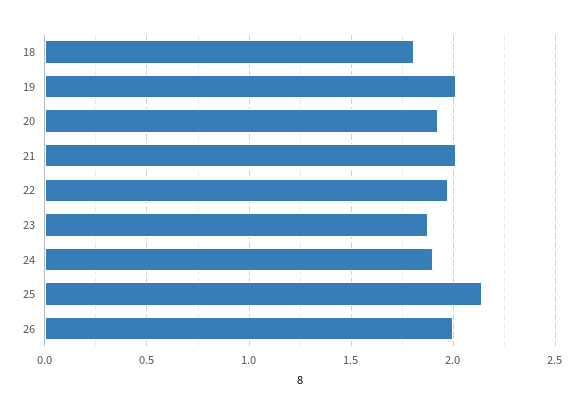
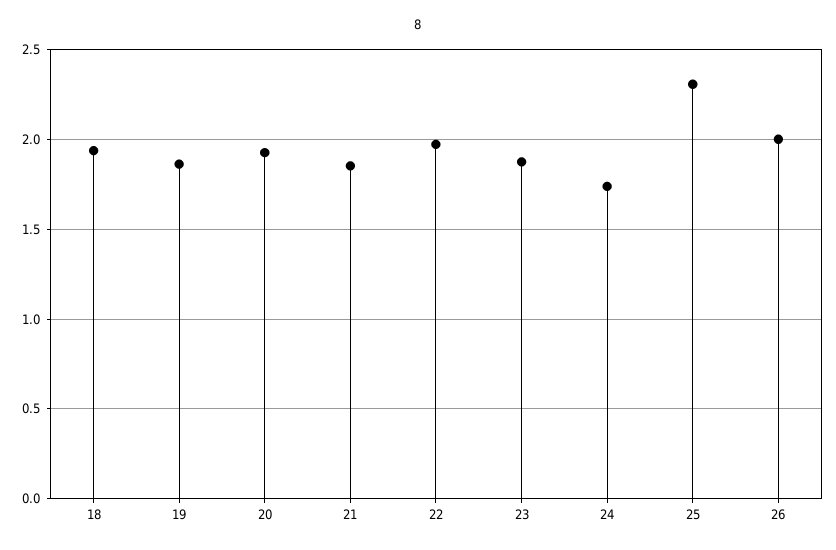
18: 1.8 -> 1.95
19: 2 -> 1.85
21: 2 -> 1.85
24: 1.9 -> 1.75
25: 2.15 -> 2.3

